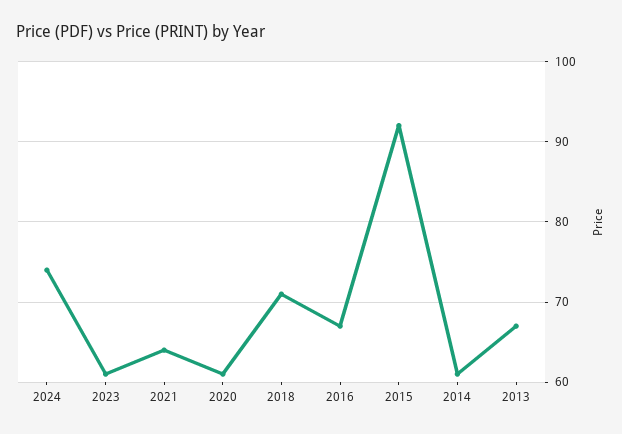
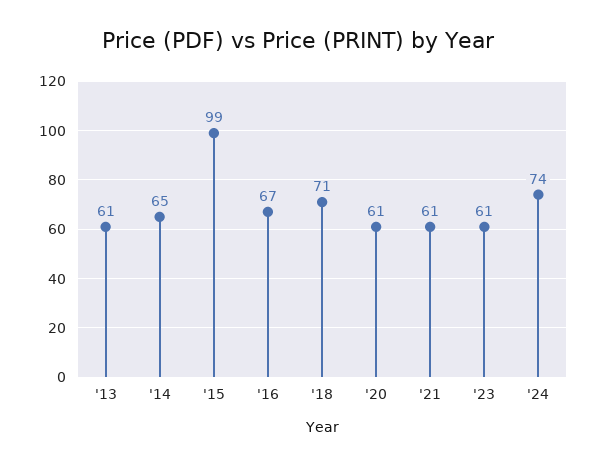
2021: 64 -> 61
2015: 92 -> 99
2014: 61 -> 65
2013: 67 -> 61

